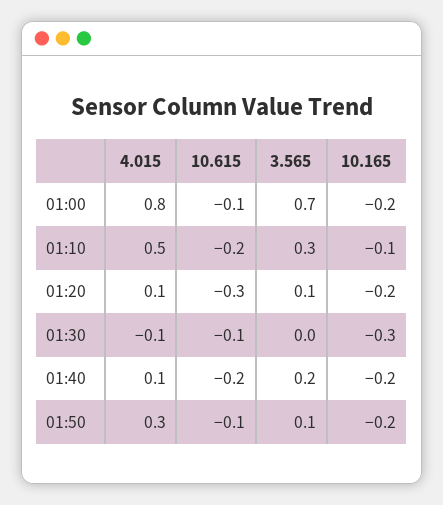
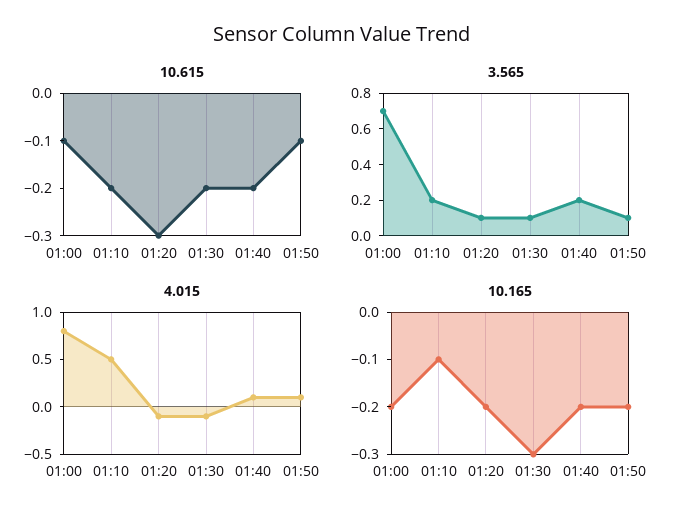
3.565, 01:10: 0.3 -> 0.2
4.015, 01:20: 0.1 -> -0.1
10.615, 01:30: -0.1 -> -0.2
3.565, 01:30: 0 -> 0.1
4.015, 01:50: 0.3 -> 0.1

